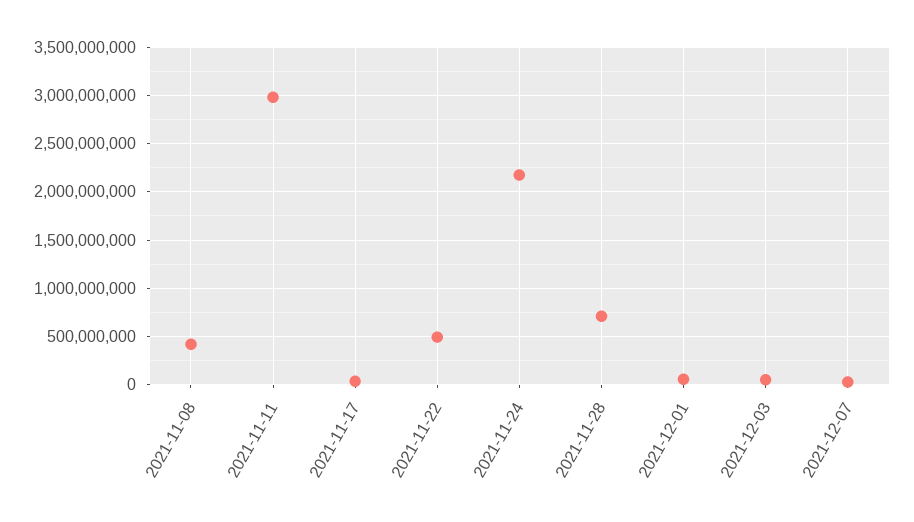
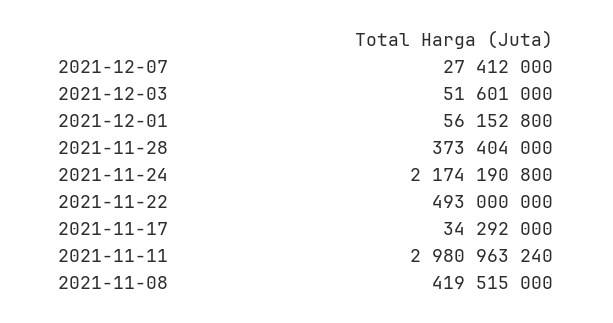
2021-11-28: 700000000 -> 373404000

